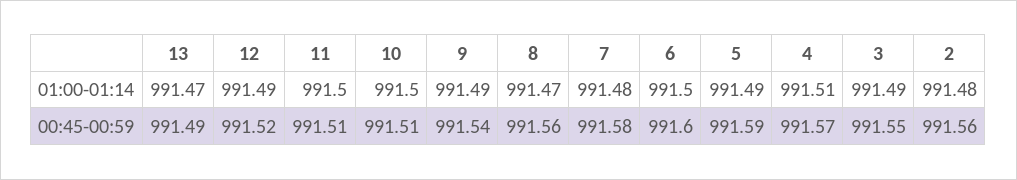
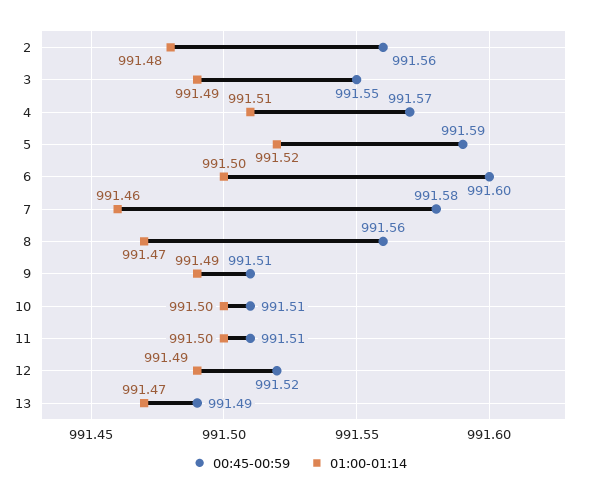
01:00-01:14, 7: 991.48 -> 991.46
01:00-01:14, 5: 991.49 -> 991.52
00:45-00:59, 9: 991.54 -> 991.51

